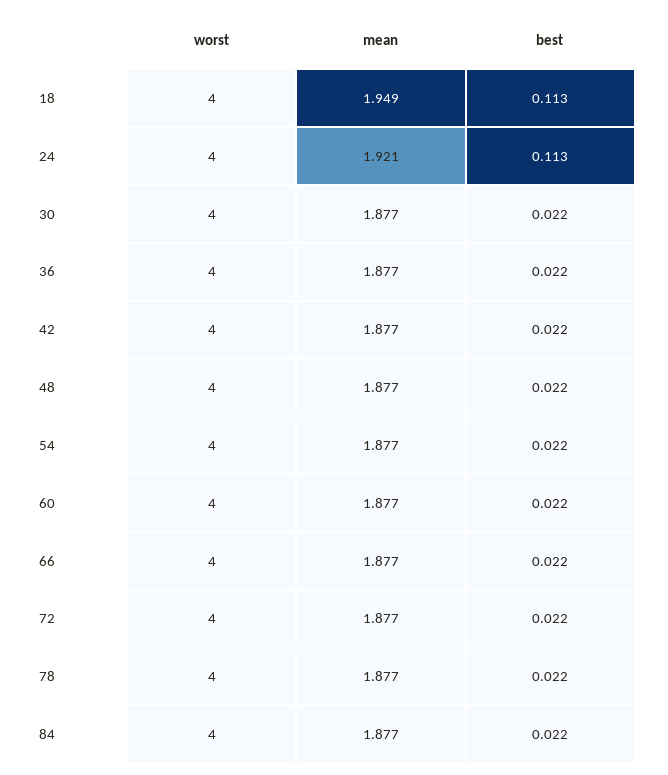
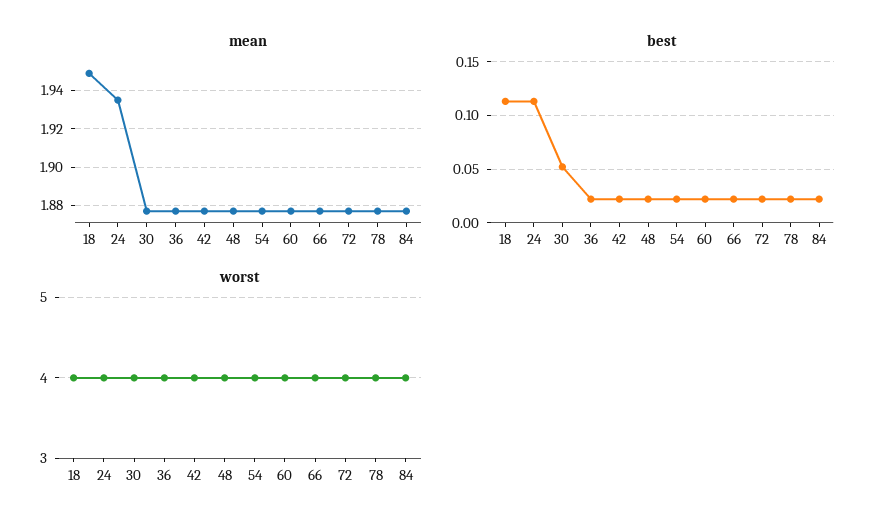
mean, 24: 1.921 -> 1.935
best, 30: 0.022 -> 0.05

